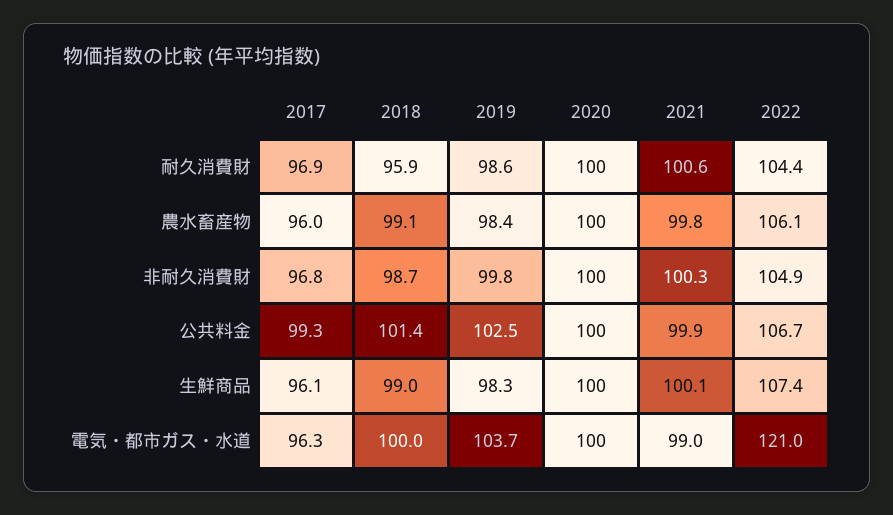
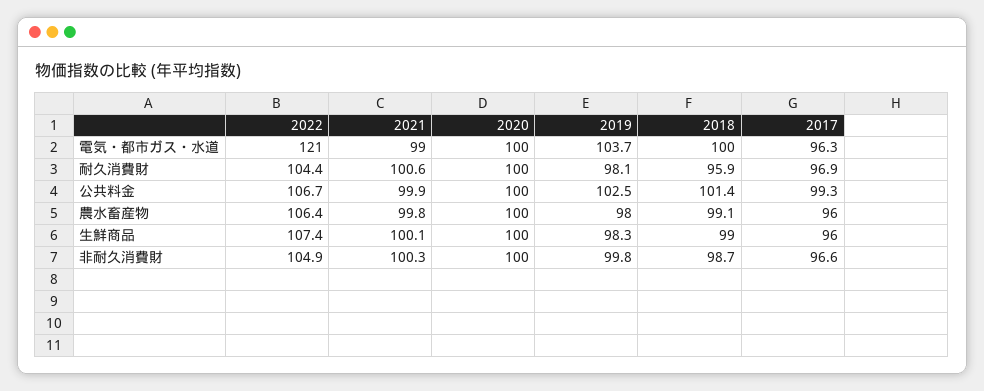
2019, 耐久消費財: 98.6 -> 98.1
2019, 農水畜産物: 98.4 -> 98
2022, 農水畜産物: 106.1 -> 106.4
2017, 非耐久消費財: 96.8 -> 96.6
2017, 生鮮商品: 96.1 -> 96

